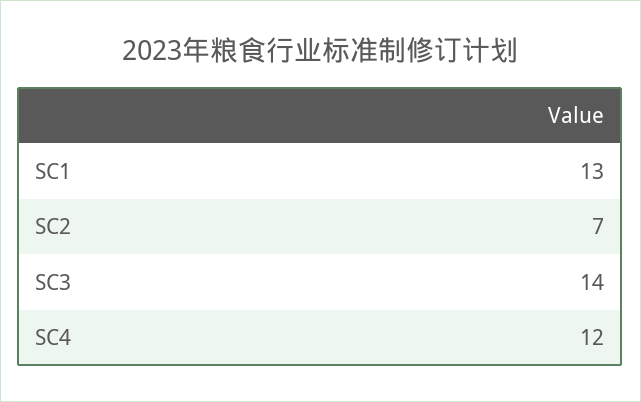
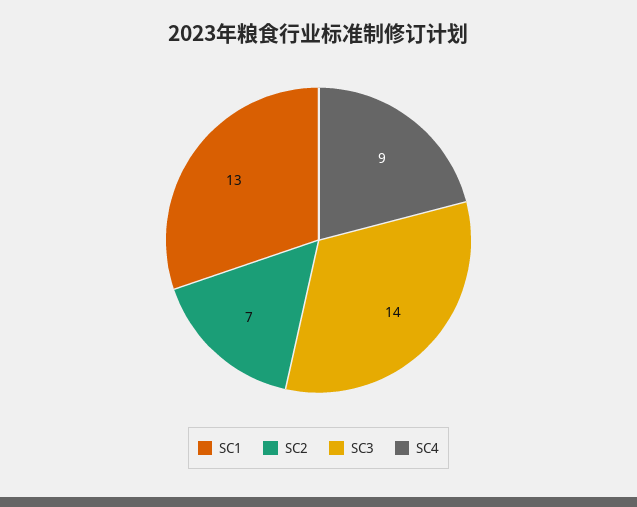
SC4: 12 -> 9

